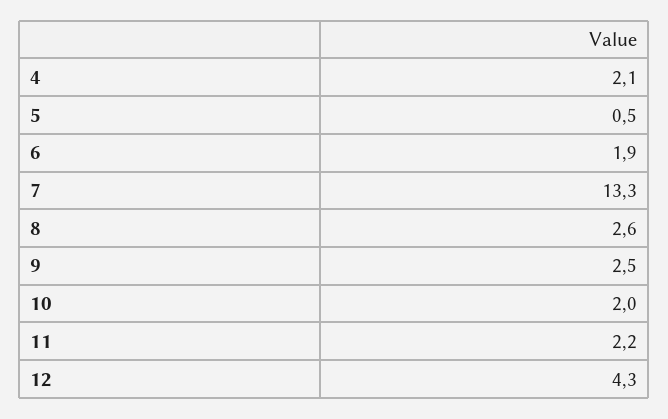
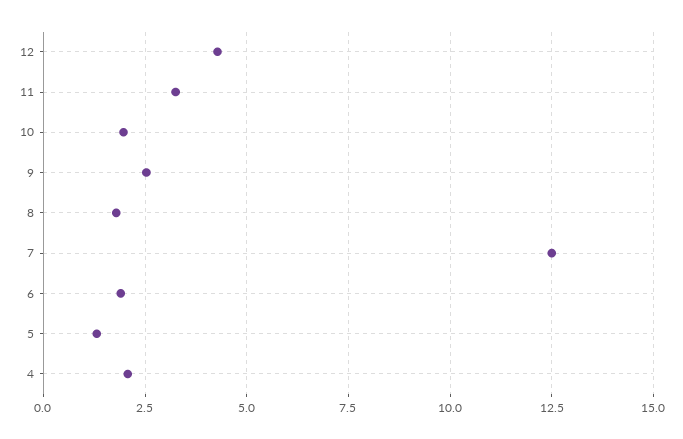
5: 0.5 -> 1.25
7: 13.3 -> 12.5
8: 2.6 -> 1.75
11: 2.2 -> 3.25

